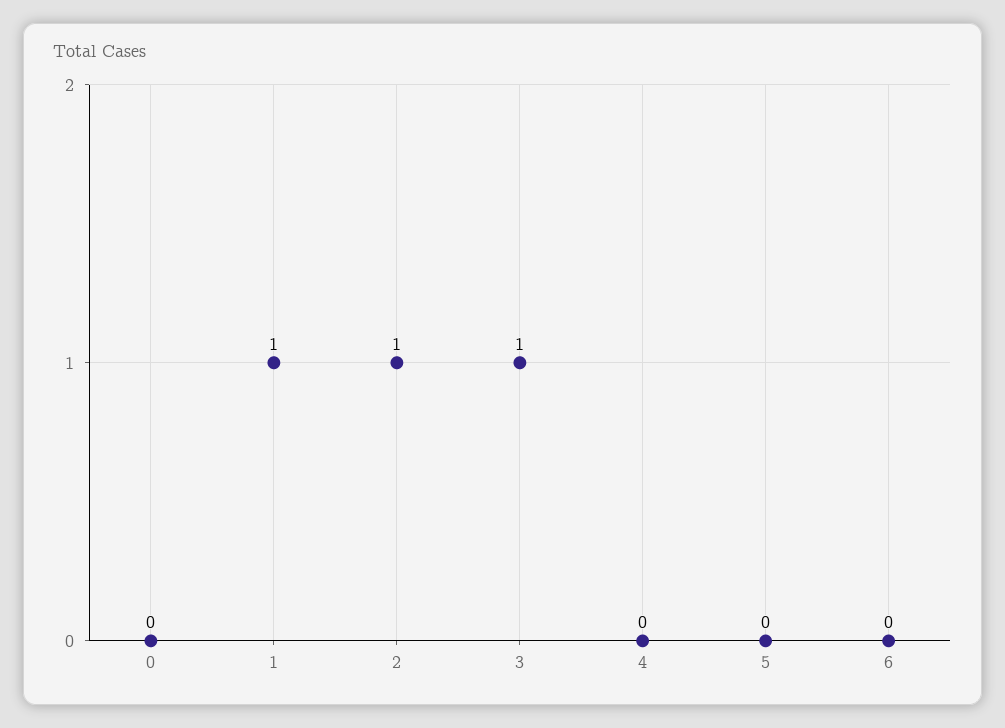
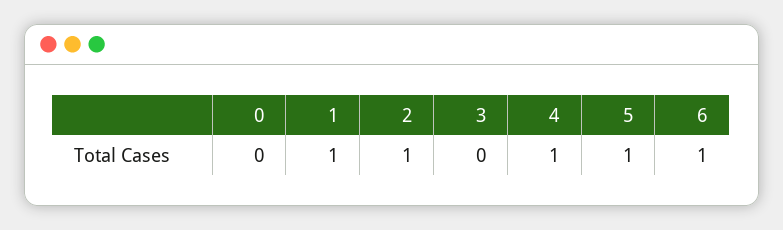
3: 1 -> 0
4: 0 -> 1
5: 0 -> 1
6: 0 -> 1

